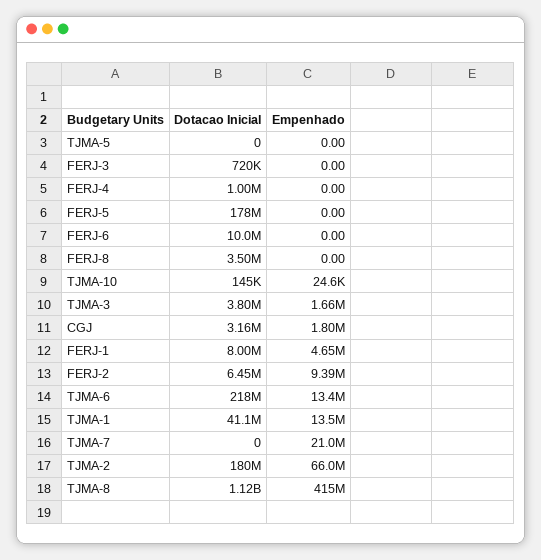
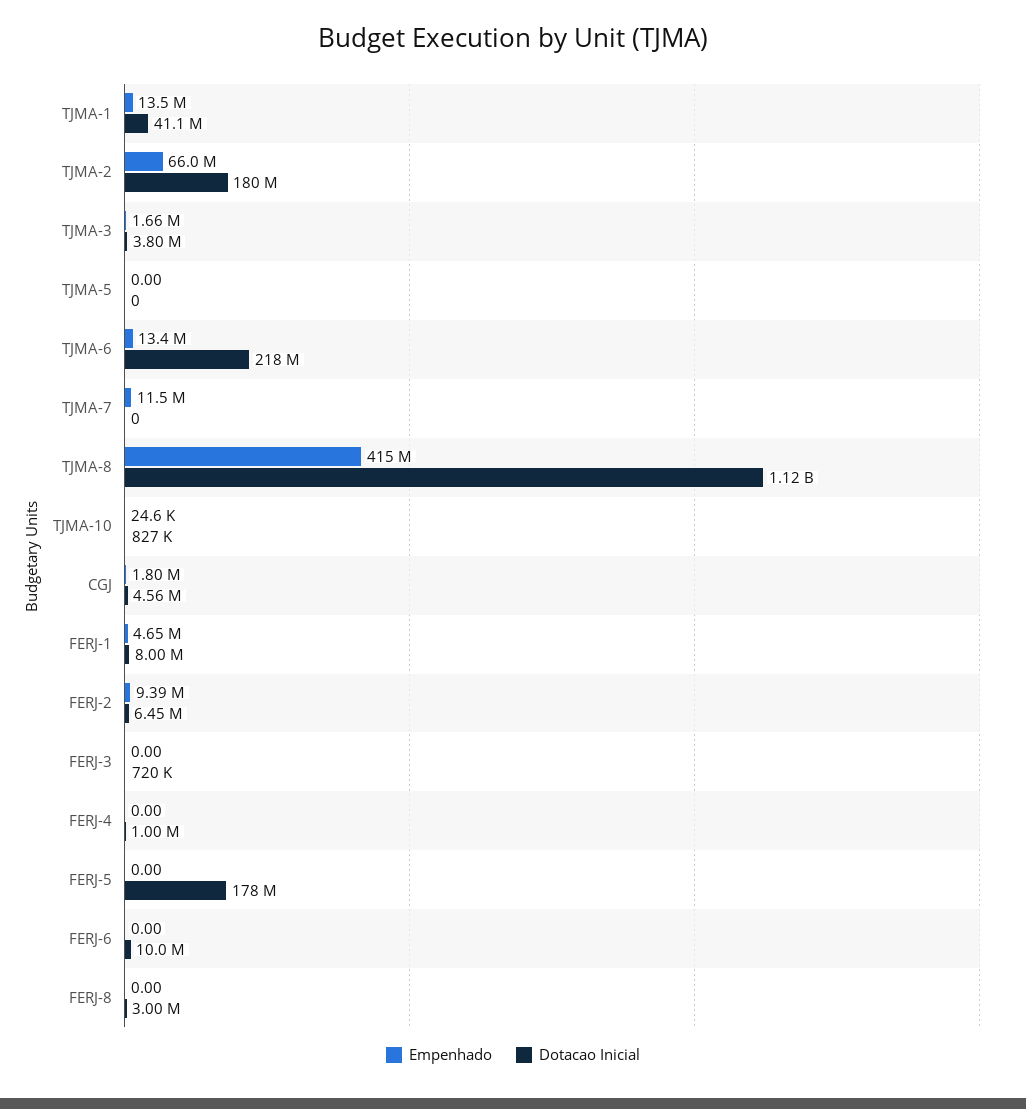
Dotacao Inicial, FERJ-8: 3500000 -> 3000000
Dotacao Inicial, TJMA-10: 145000 -> 827000
Dotacao Inicial, CGJ: 3160000 -> 4560000
Empenhado, TJMA-7: 21000000 -> 11500000

